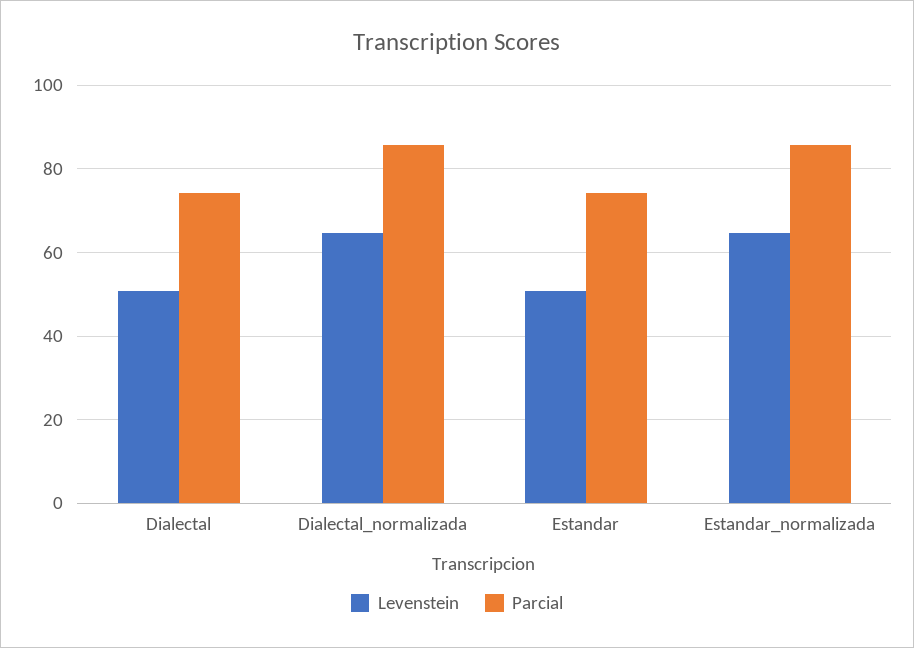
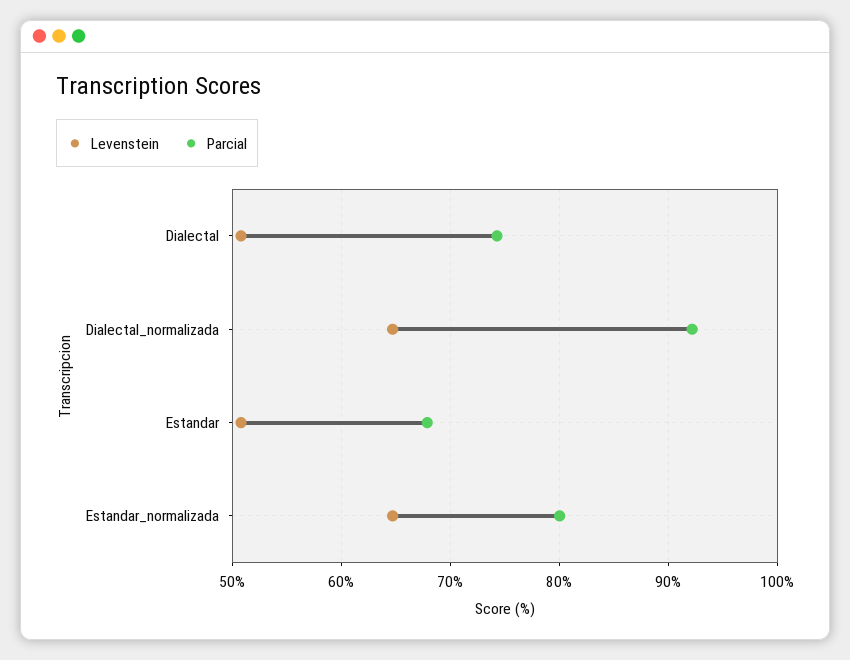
Parcial, Dialectal_normalizada: 86 -> 92
Parcial, Estandar: 74 -> 68
Parcial, Estandar_normalizada: 86 -> 80

